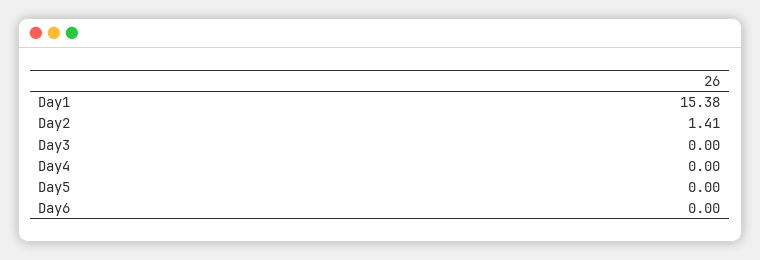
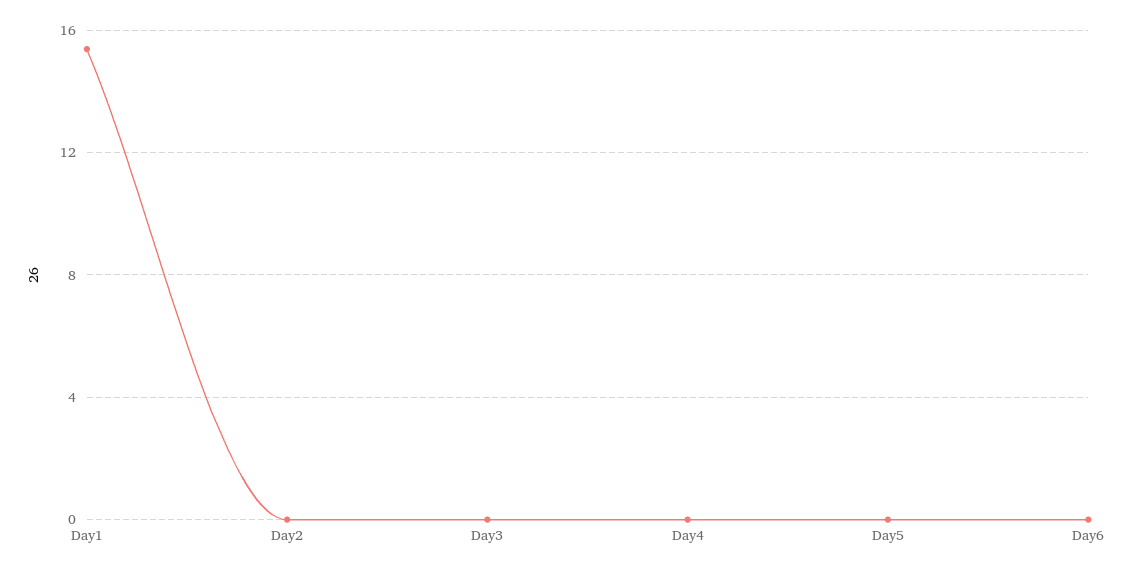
Day2: 1.41 -> 0

